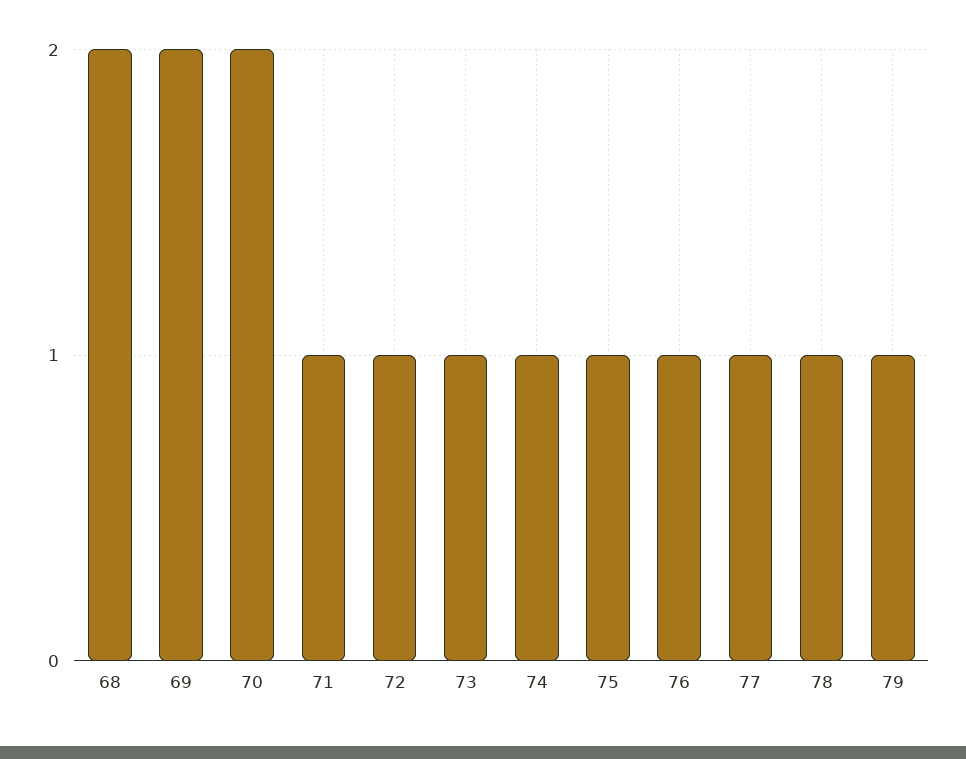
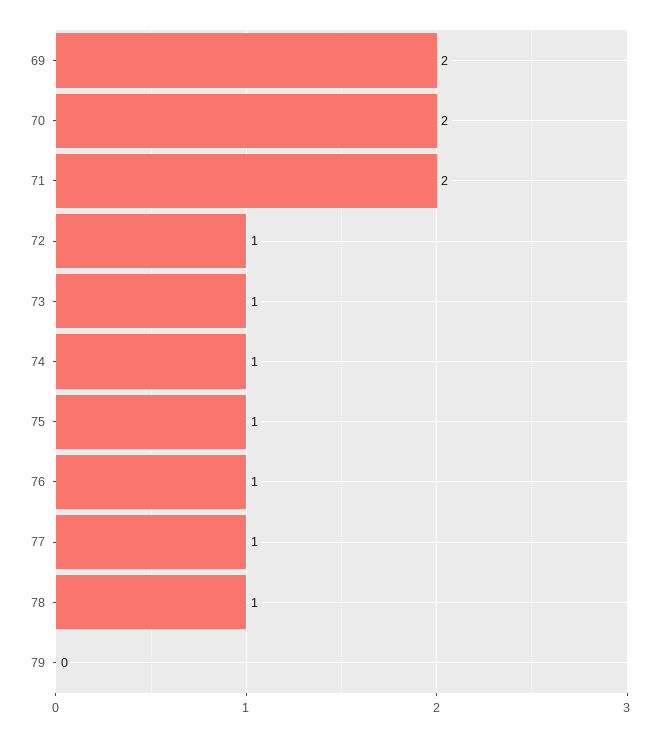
68: 2 -> none
71: 1 -> 2
79: 1 -> 0

